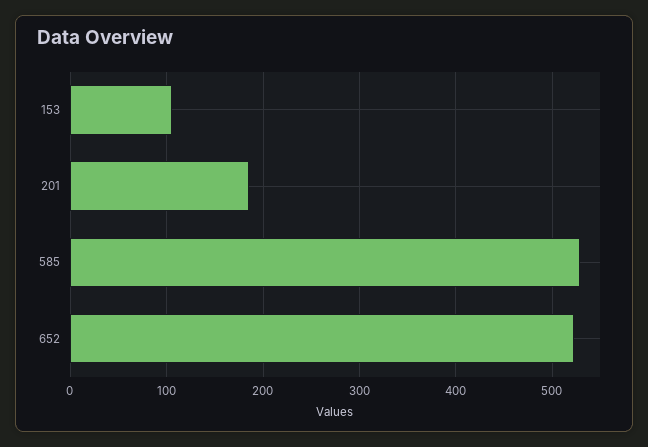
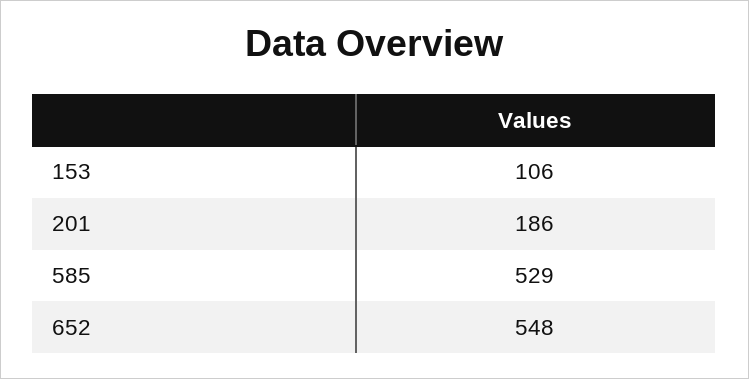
652: 520 -> 548

